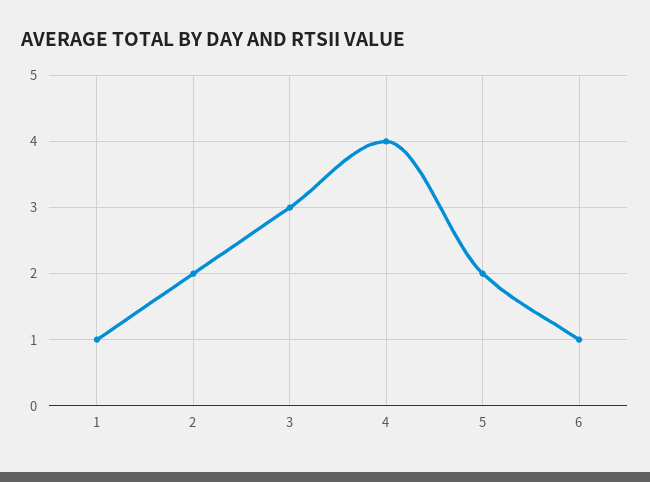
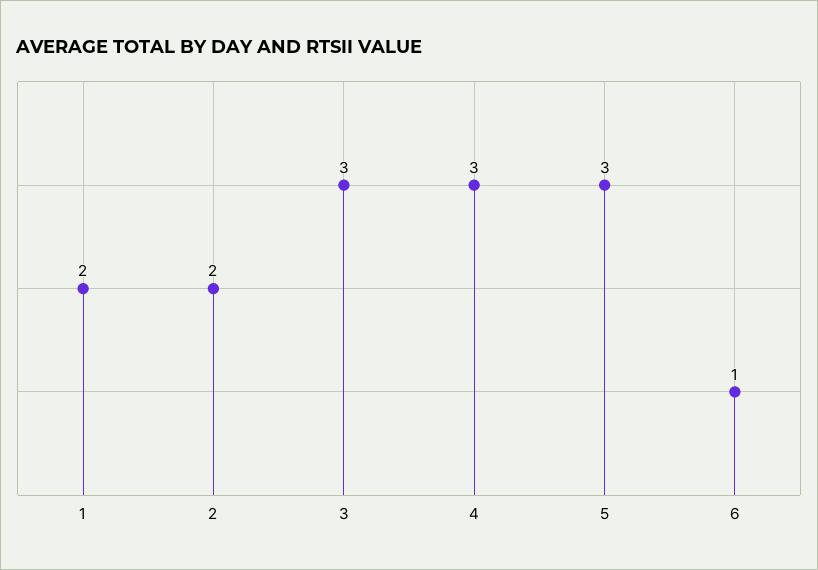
1: 1 -> 2
4: 4 -> 3
5: 2 -> 3

